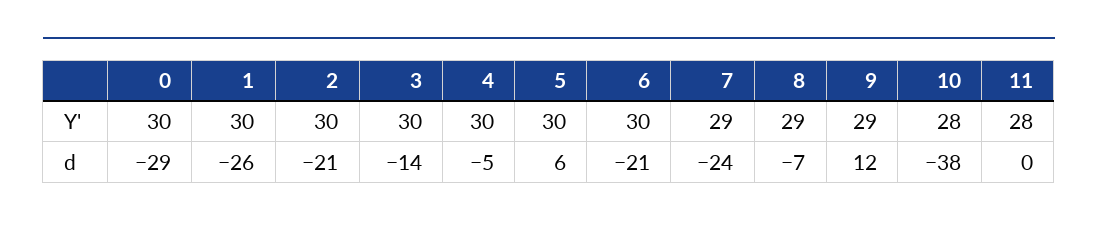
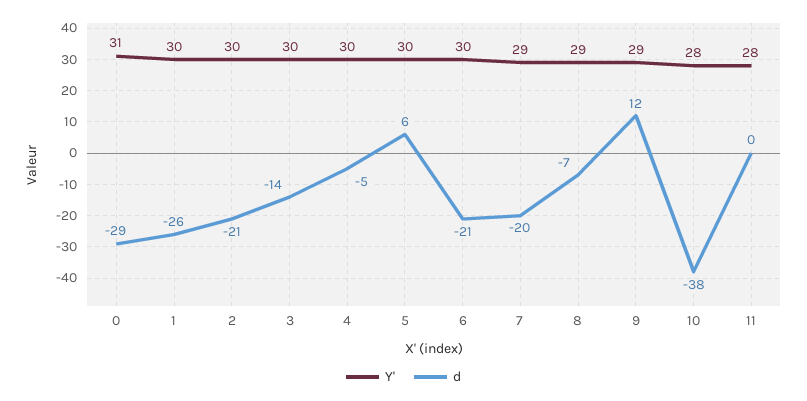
Y', 0: 30 -> 31
d, 7: -24 -> -20

